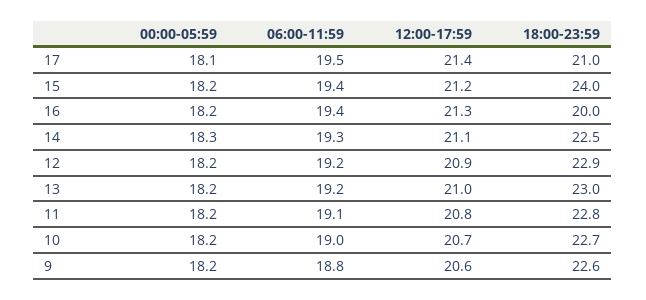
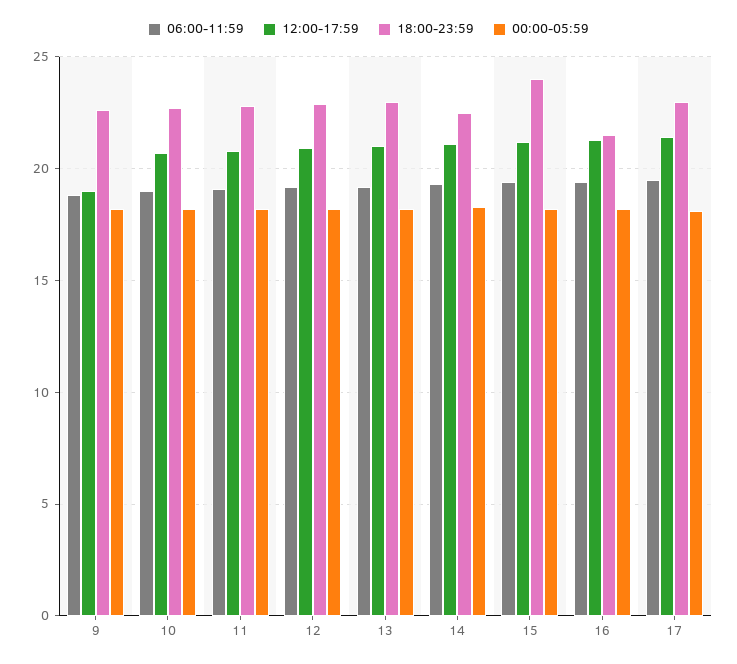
18:00-23:59, 17: 21 -> 23
18:00-23:59, 16: 20 -> 21.5
12:00-17:59, 9: 20.6 -> 19

